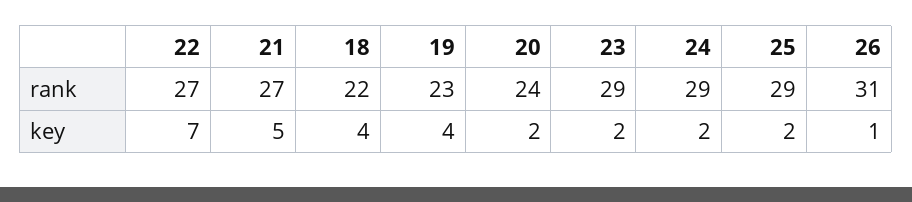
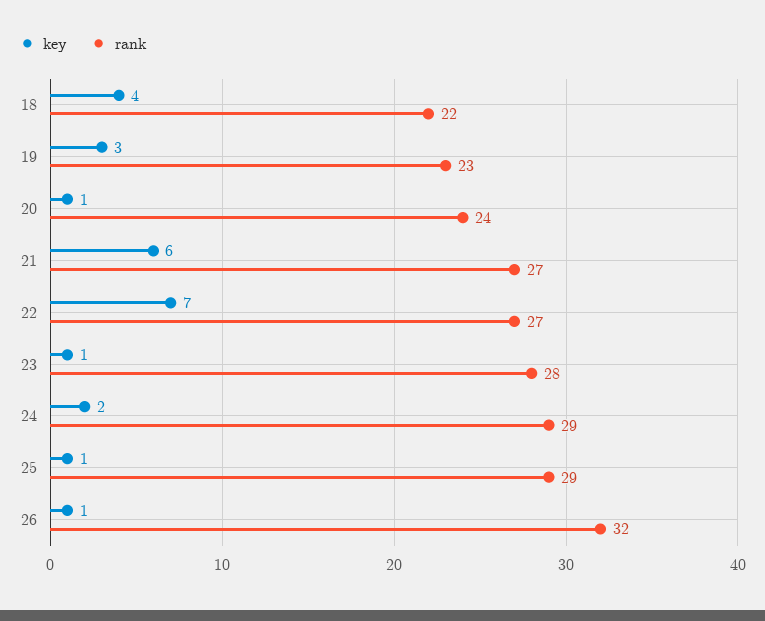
rank, 23: 29 -> 28
rank, 26: 31 -> 32
key, 21: 5 -> 6
key, 19: 4 -> 3
key, 20: 2 -> 1
key, 23: 2 -> 1
key, 25: 2 -> 1

